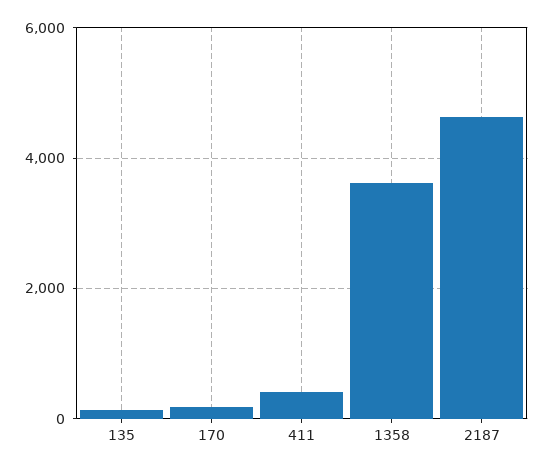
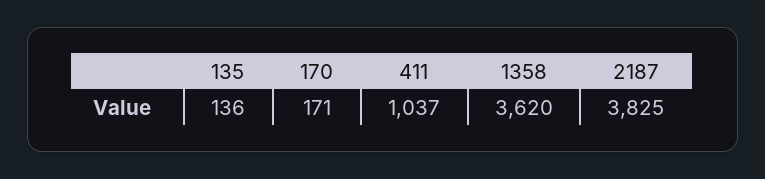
411: 400 -> 1037
2187: 4600 -> 3825

